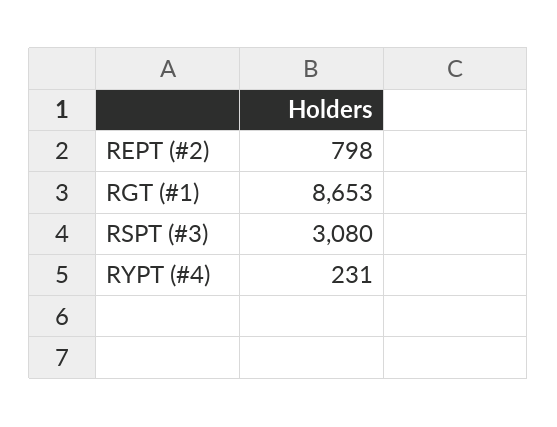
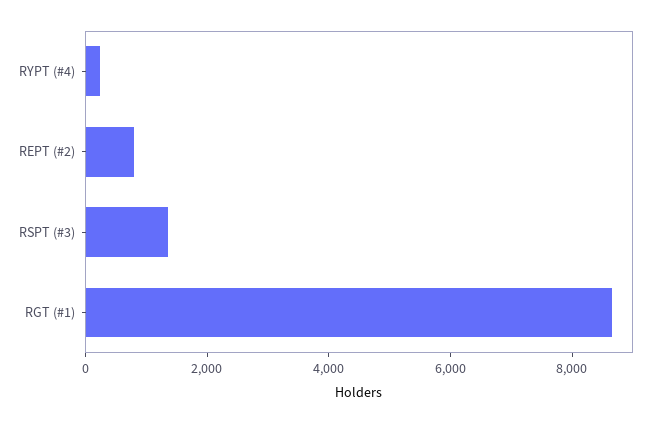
RSPT (#3): 3080 -> 1500

